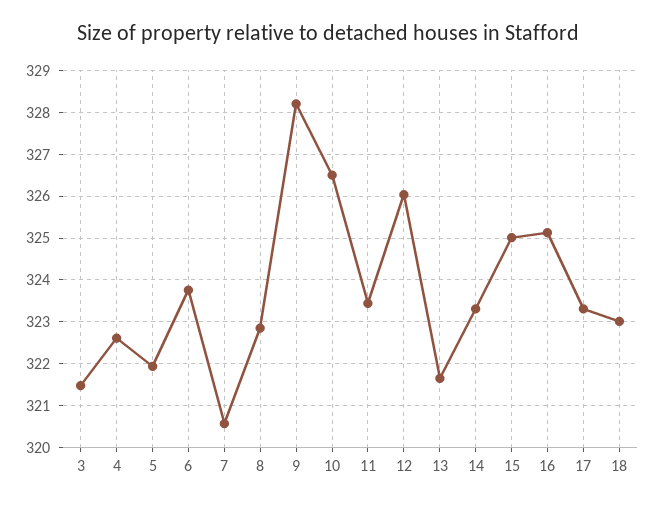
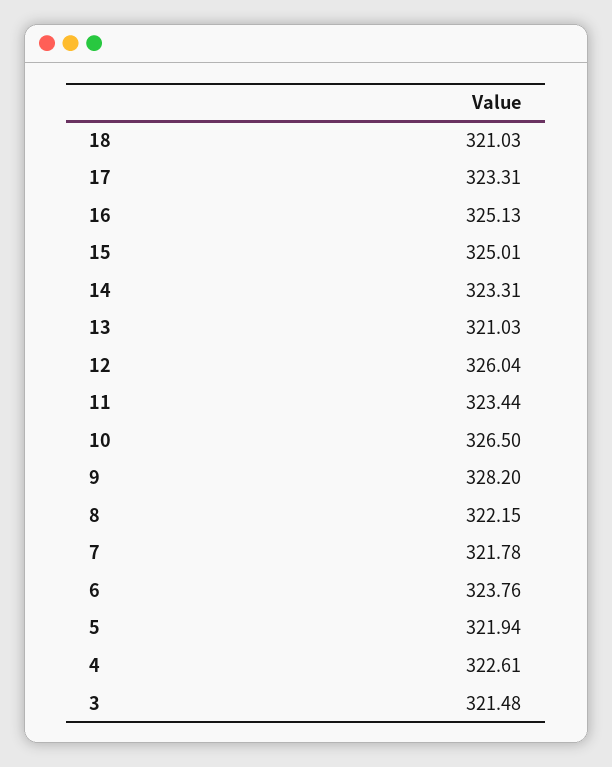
7: 320.6 -> 321.78
8: 322.8 -> 322.15
13: 321.6 -> 321.03
18: 323 -> 321.03

